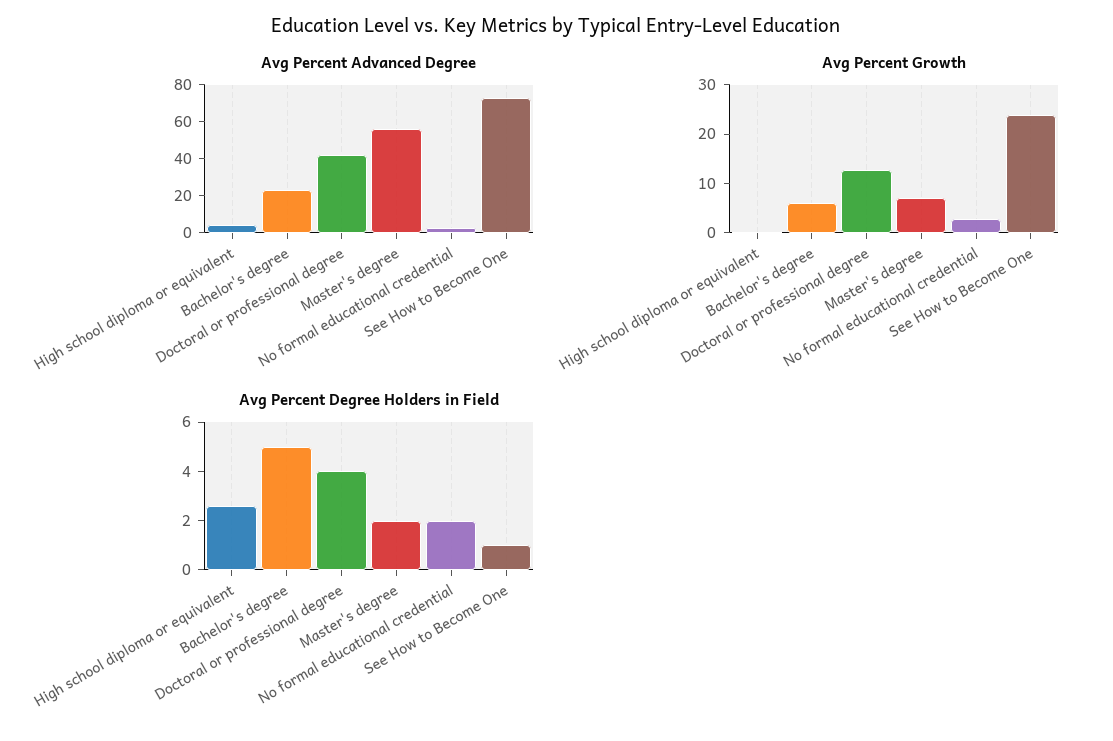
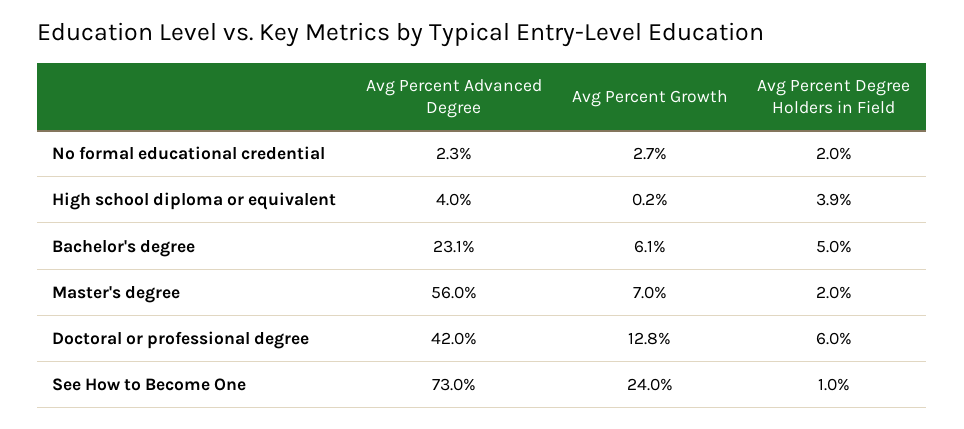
Avg Percent Degree Holders in Field, High school diploma or equivalent: 2.5 -> 3.9
Avg Percent Degree Holders in Field, Doctoral or professional degree: 4 -> 6

